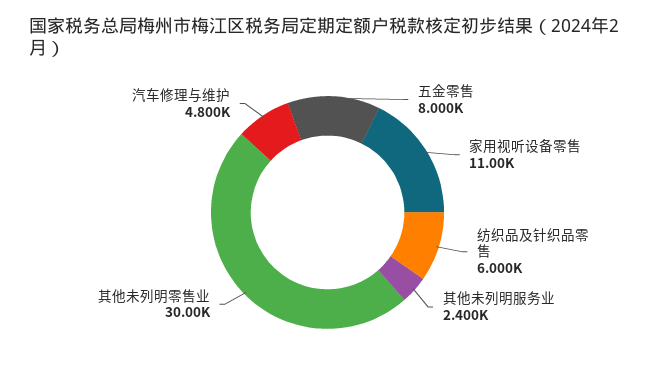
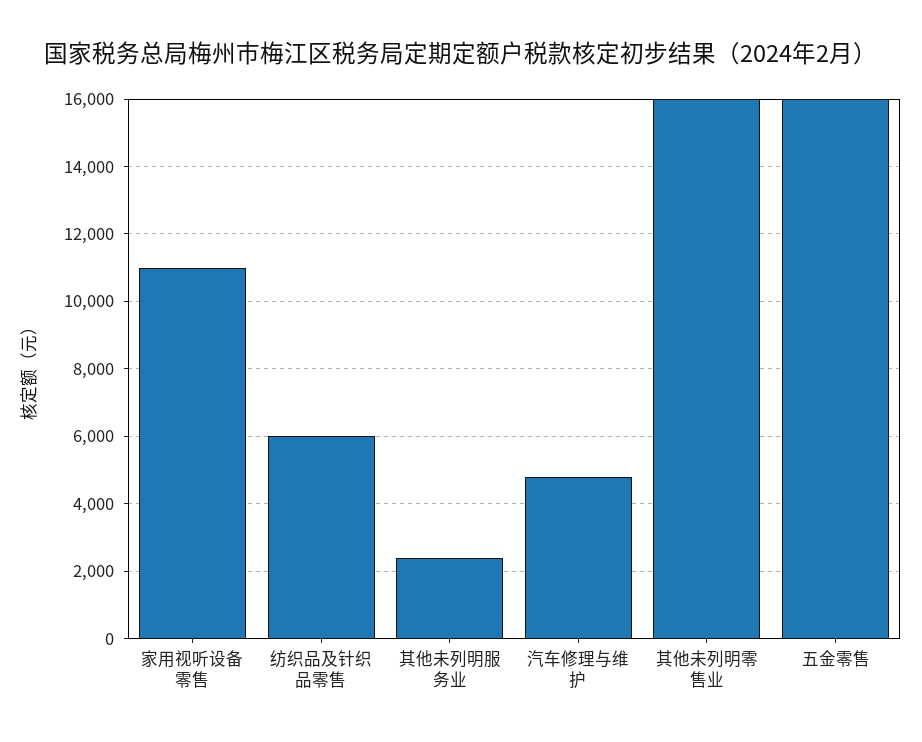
五金零售: 8000 -> 16000
其他未列明零售业: 30000 -> 16000

